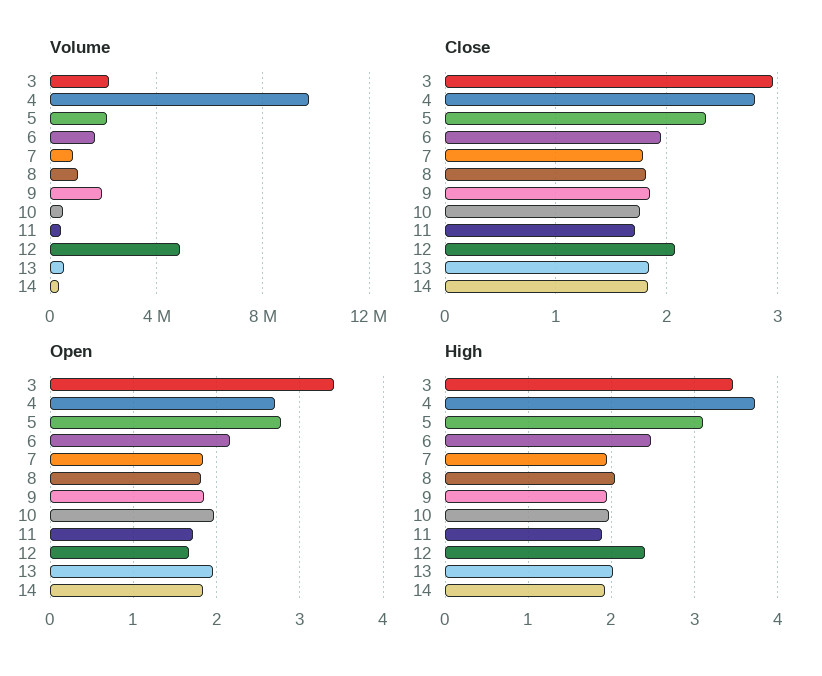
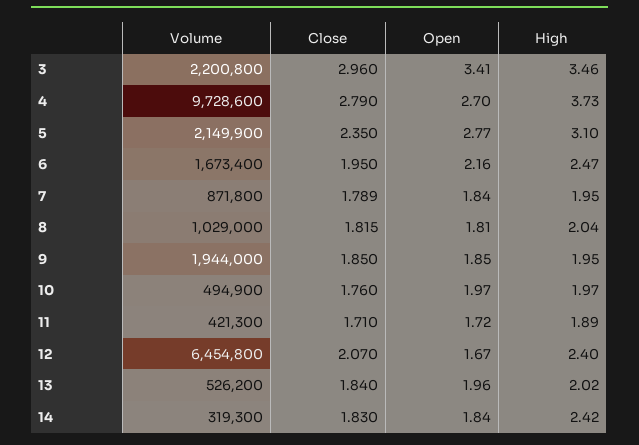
Volume, 12: 5000000 -> 6454800
High, 14: 1.9 -> 2.42

